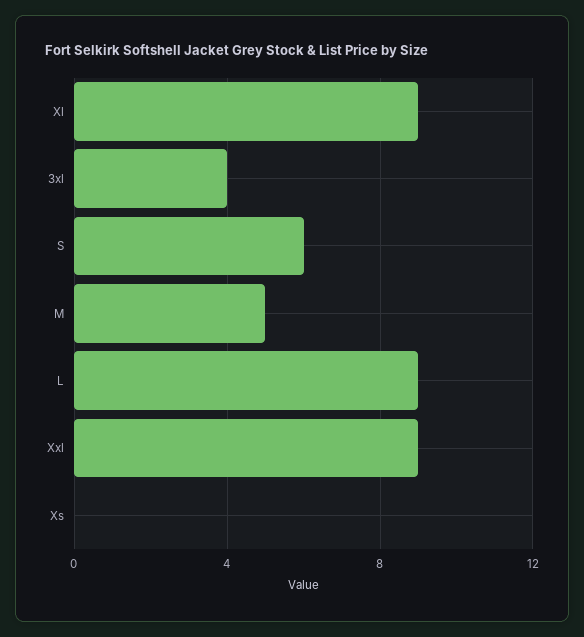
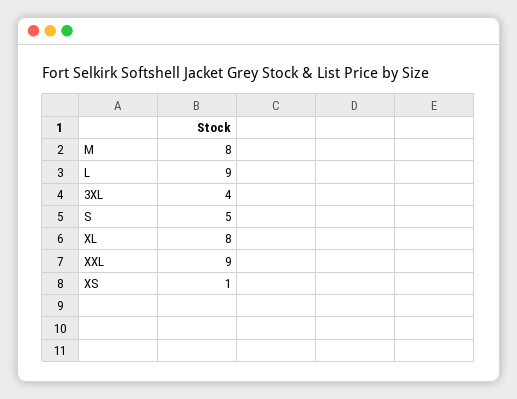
Xl: 9 -> 8
S: 6 -> 5
M: 5 -> 8
Xs: 0 -> 1

